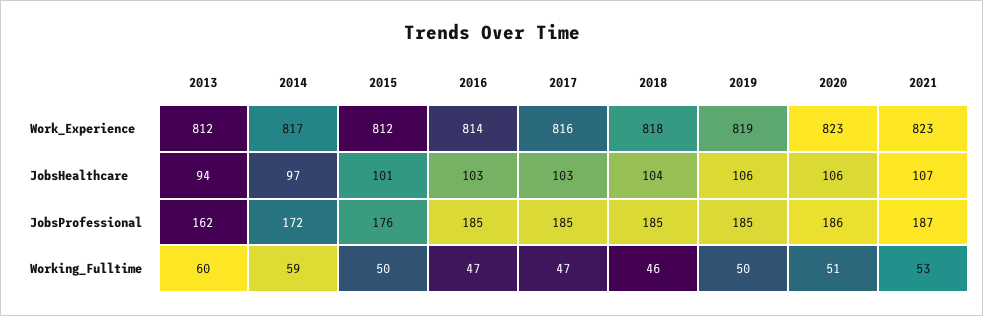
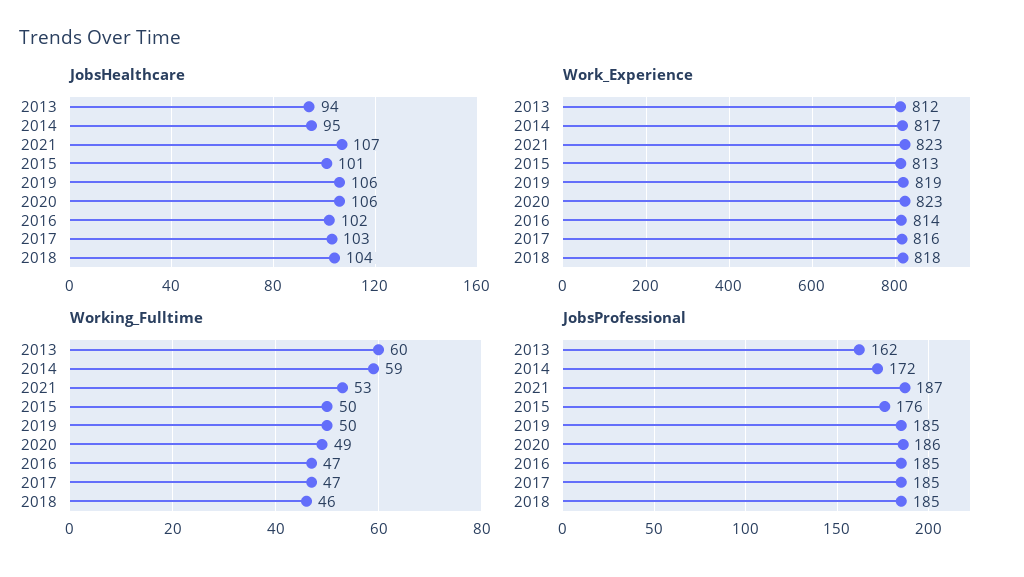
Work_Experience, 2015: 812 -> 813
JobsHealthcare, 2014: 97 -> 95
JobsHealthcare, 2016: 103 -> 102
Working_Fulltime, 2020: 51 -> 49

